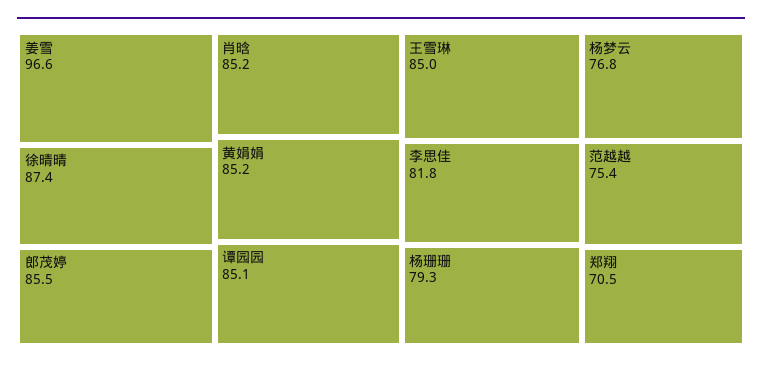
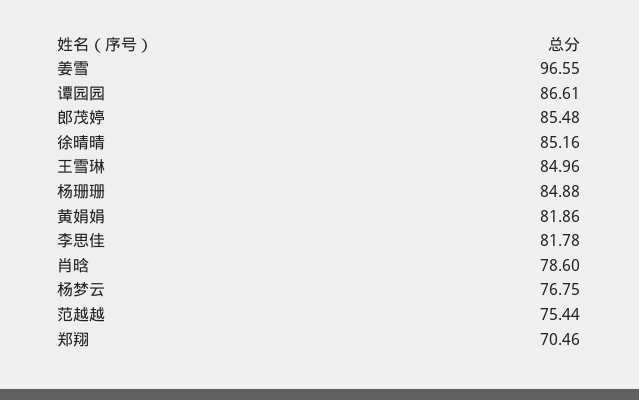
徐晴晴: 87.4 -> 85.16
肖晗: 85.2 -> 78.6
黄娟娟: 85.2 -> 81.86
谭园园: 85.1 -> 86.61
杨珊珊: 79.3 -> 84.88

